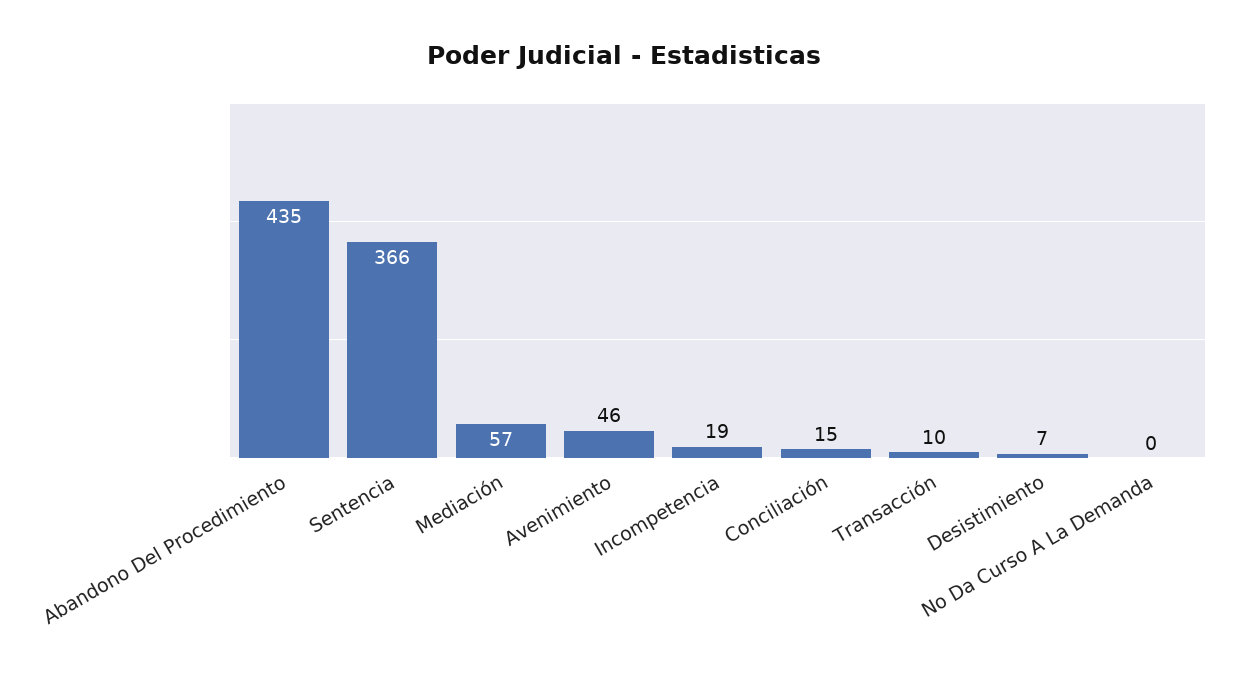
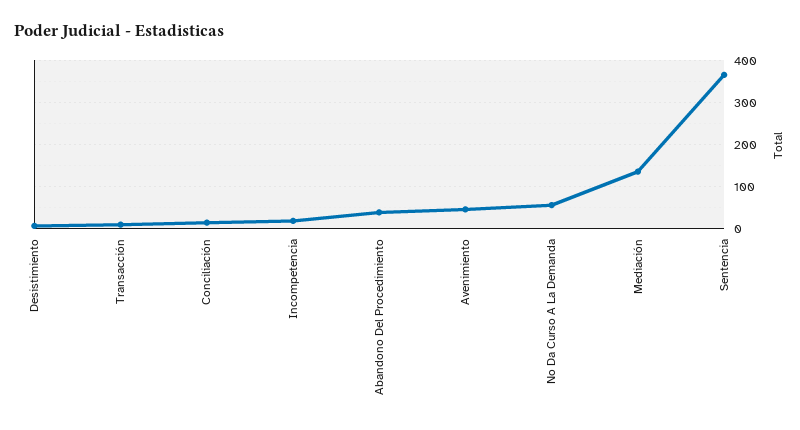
Abandono Del Procedimiento: 435 -> 40
Mediación: 57 -> 140
No Da Curso A La Demanda: 0 -> 60

